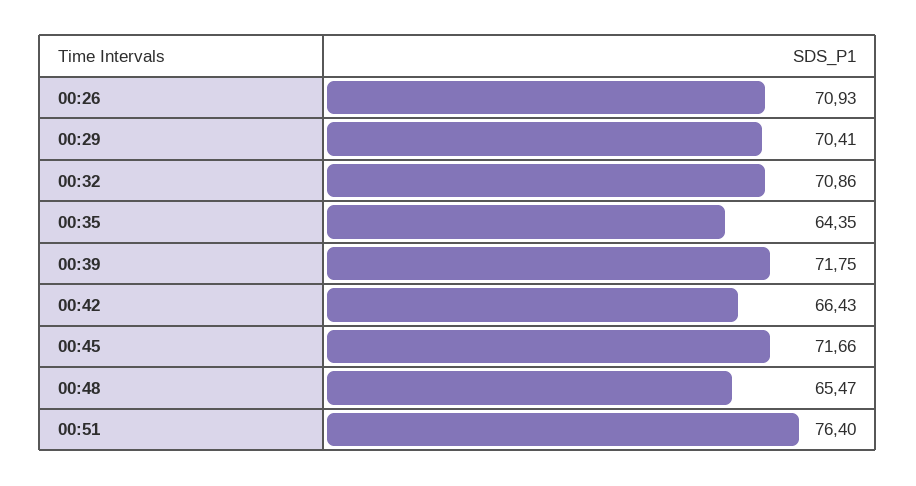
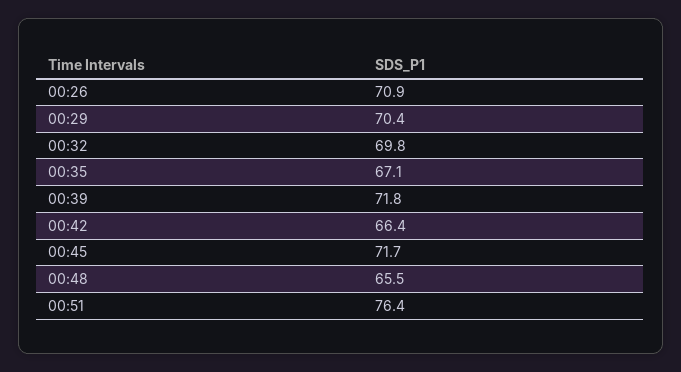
00:32: 70.86 -> 69.8
00:35: 64.35 -> 67.1

